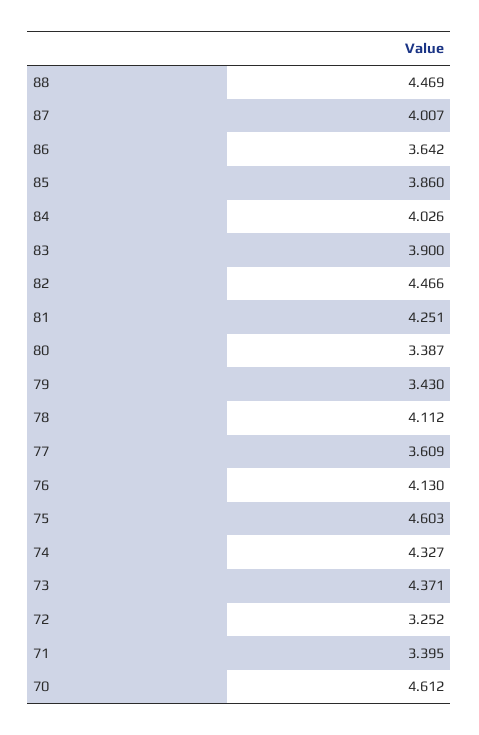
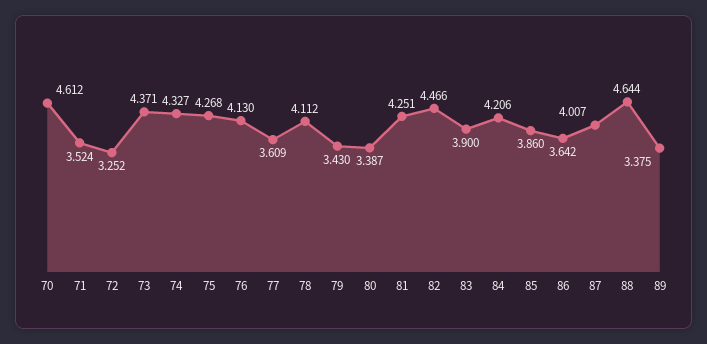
88: 4.469 -> 4.644
84: 4.026 -> 4.206
75: 4.603 -> 4.268
71: 3.395 -> 3.524
89: none -> 3.375

